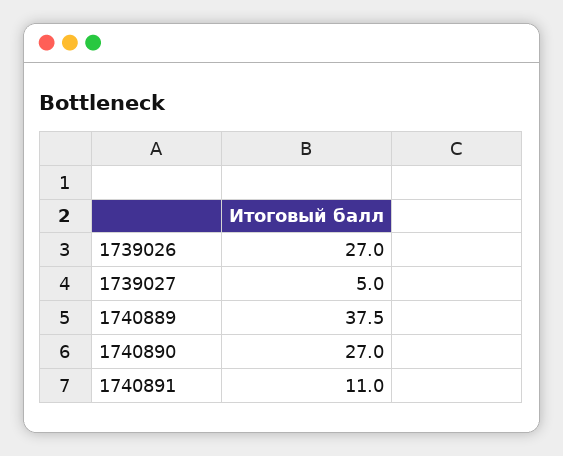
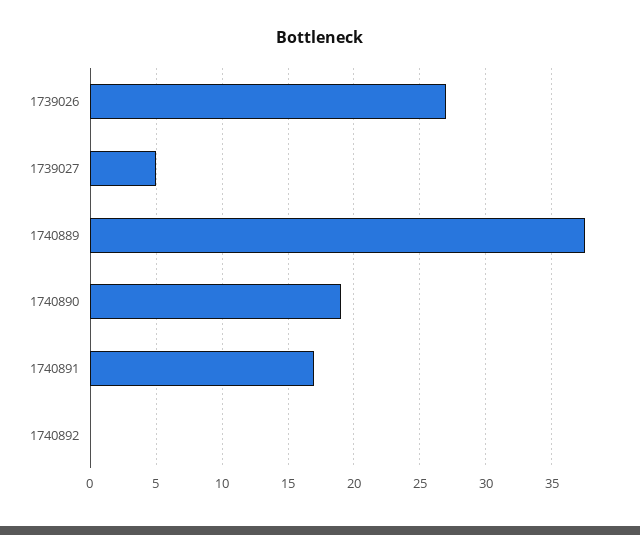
1740890: 27 -> 19
1740891: 11 -> 17
1740892: none -> 0

